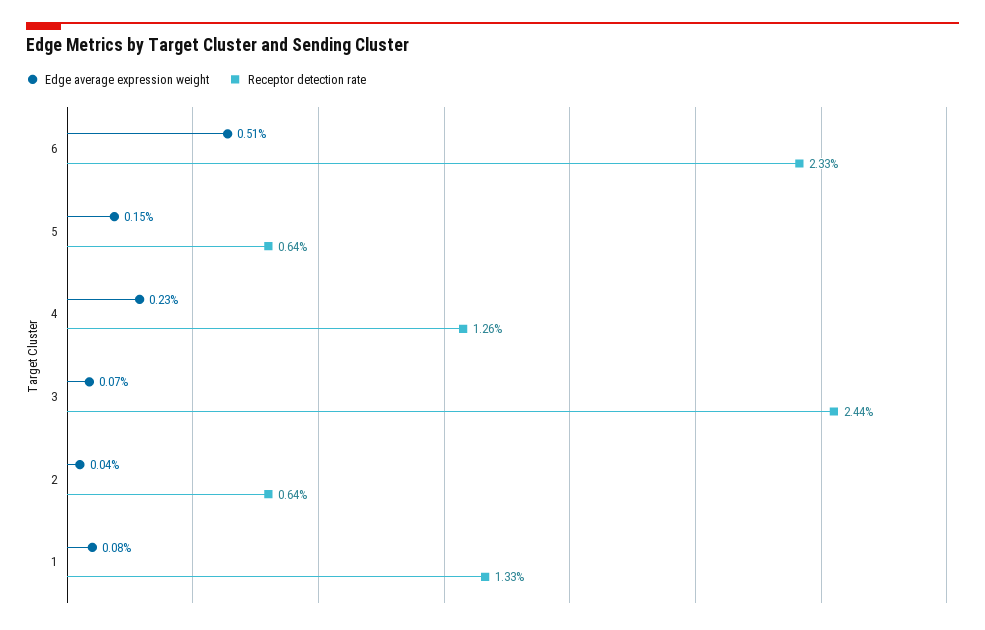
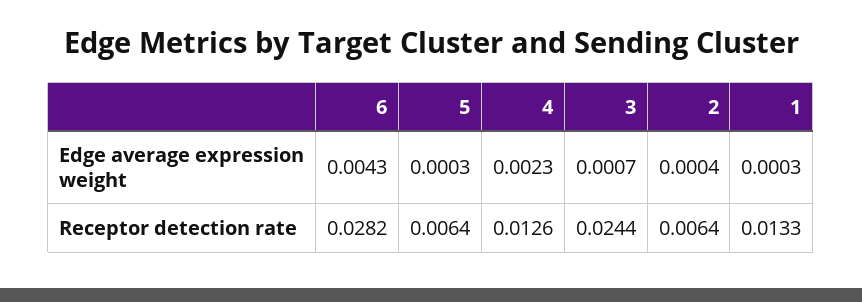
Edge average expression weight, 6: 0.0051 -> 0.0043
Receptor detection rate, 6: 0.0233 -> 0.0282
Edge average expression weight, 5: 0.0015 -> 0.0003
Edge average expression weight, 1: 0.0008 -> 0.0003

